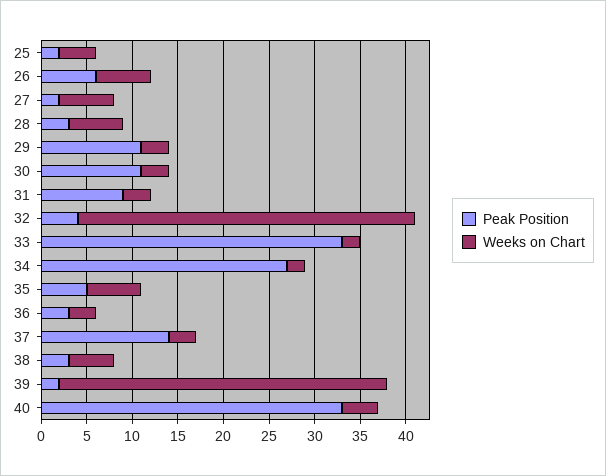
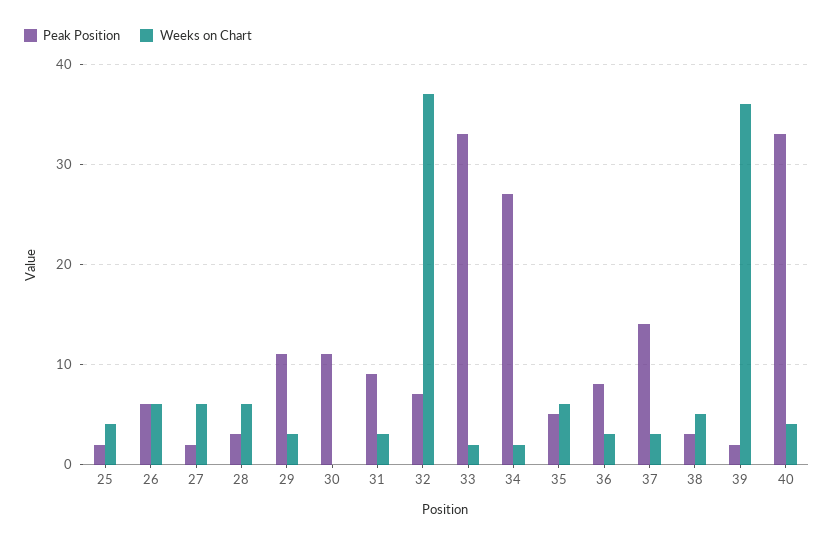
Weeks on Chart, 30: 3 -> 0
Peak Position, 32: 4 -> 7
Peak Position, 36: 3 -> 8

